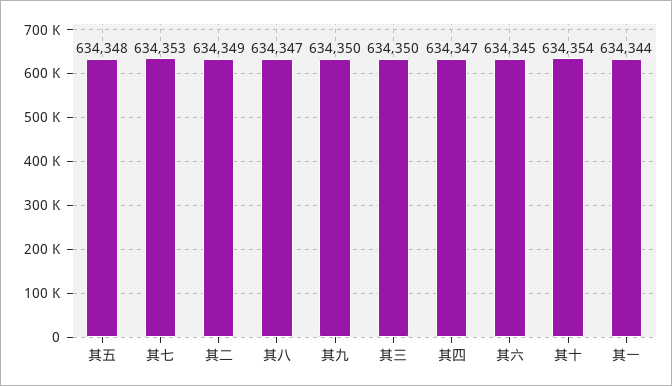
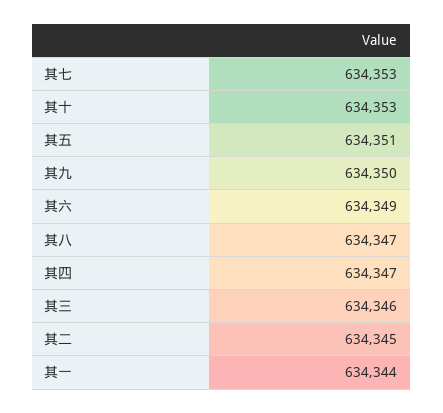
其五: 634348 -> 634351
其二: 634349 -> 634345
其三: 634350 -> 634346
其六: 634345 -> 634349
其十: 634354 -> 634353

